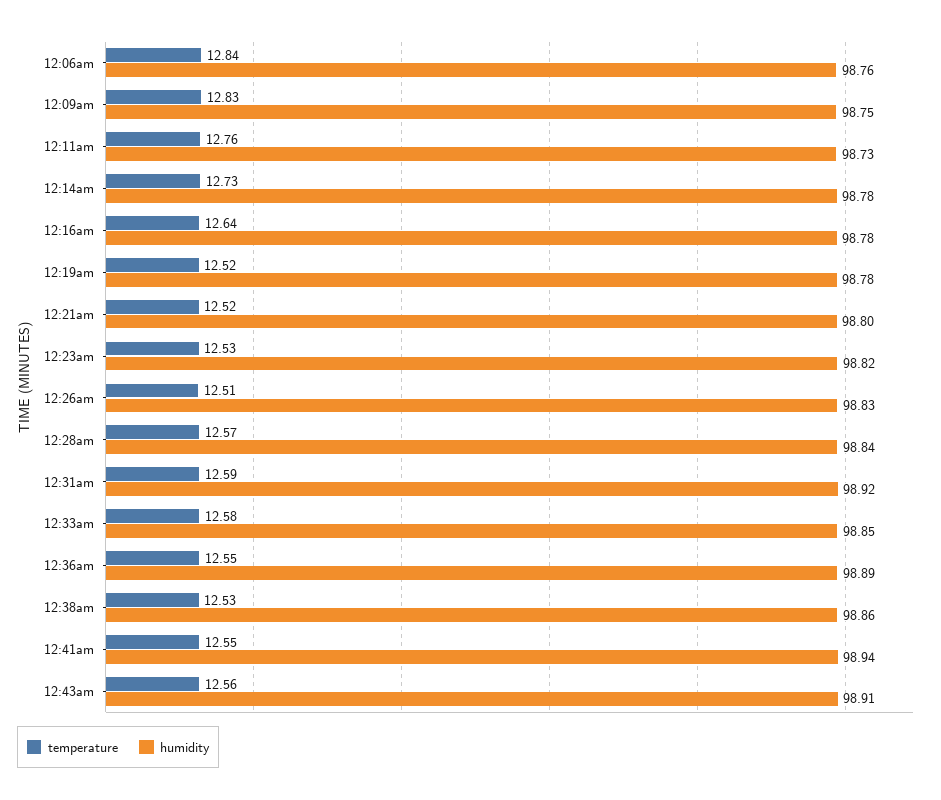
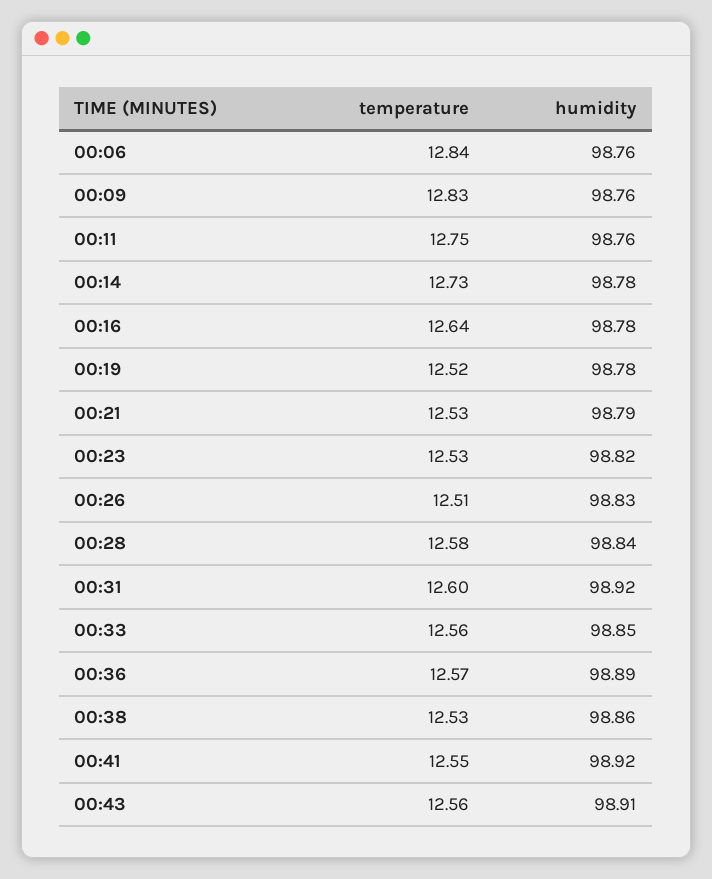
humidity, 12:09am: 98.75 -> 98.76
temperature, 12:11am: 12.76 -> 12.75
humidity, 12:11am: 98.73 -> 98.76
temperature, 12:21am: 12.52 -> 12.53
humidity, 12:21am: 98.8 -> 98.79
temperature, 12:28am: 12.57 -> 12.58
temperature, 12:31am: 12.59 -> 12.6
temperature, 12:33am: 12.58 -> 12.56
temperature, 12:36am: 12.55 -> 12.57
humidity, 12:41am: 98.94 -> 98.92

